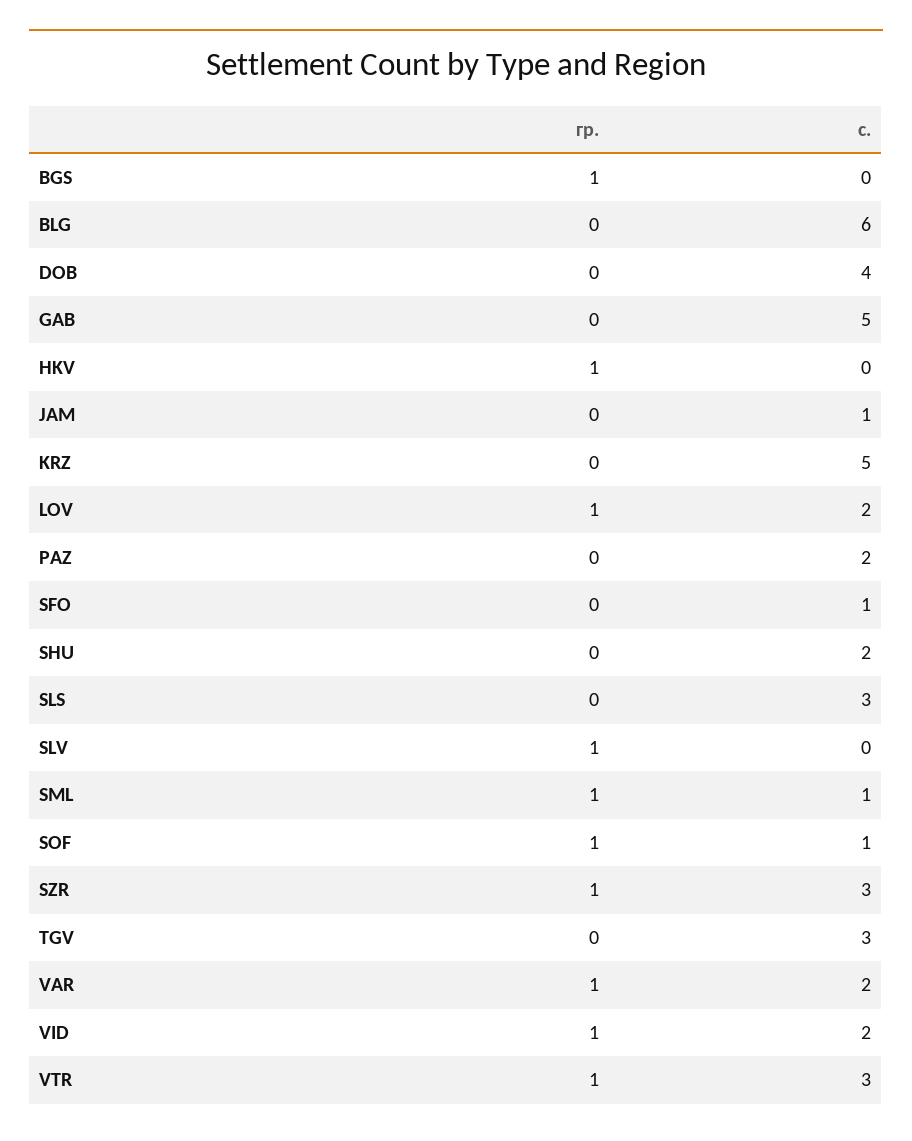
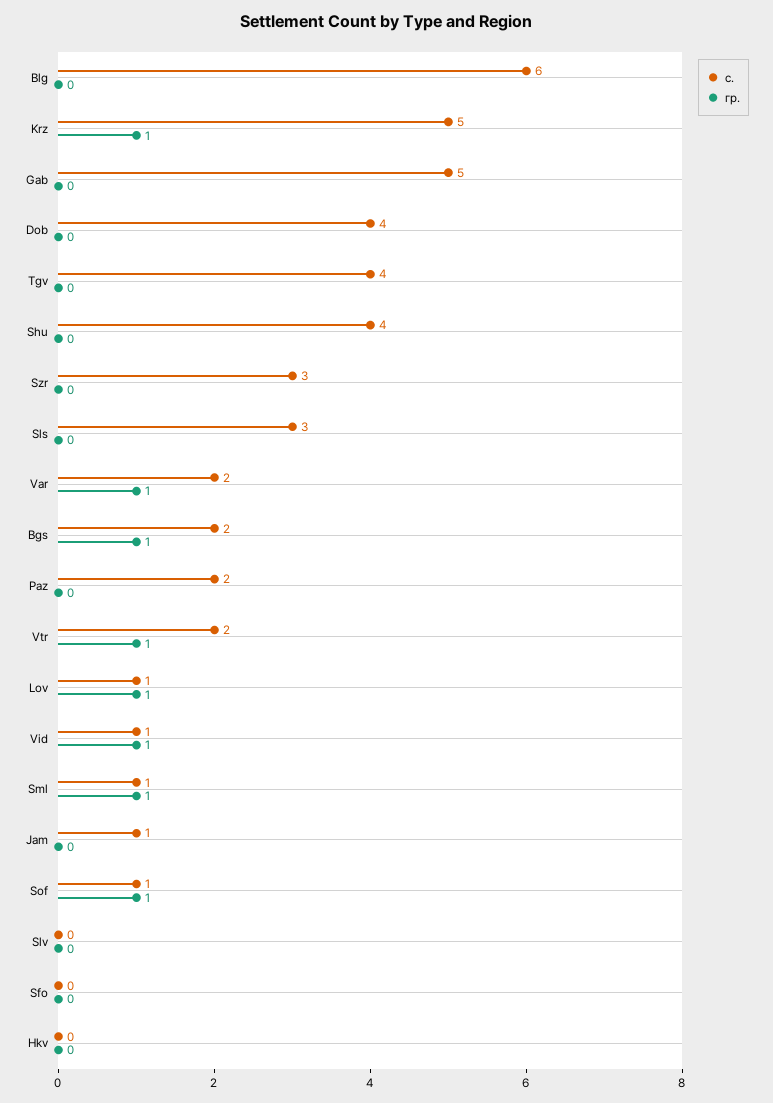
с., BGS: 0 -> 2
гр., HKV: 1 -> 0
гр., KRZ: 0 -> 1
с., LOV: 2 -> 1
с., SFO: 1 -> 0
с., SHU: 2 -> 4
гр., SLV: 1 -> 0
гр., SZR: 1 -> 0
с., TGV: 3 -> 4
с., VID: 2 -> 1
с., VTR: 3 -> 2

